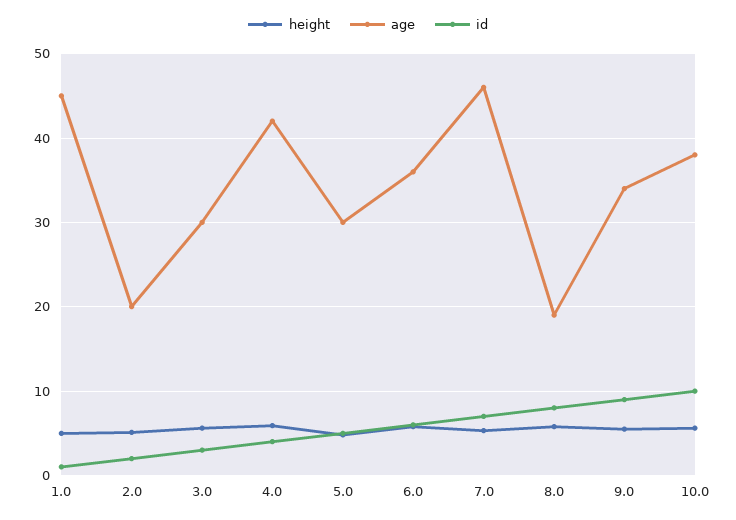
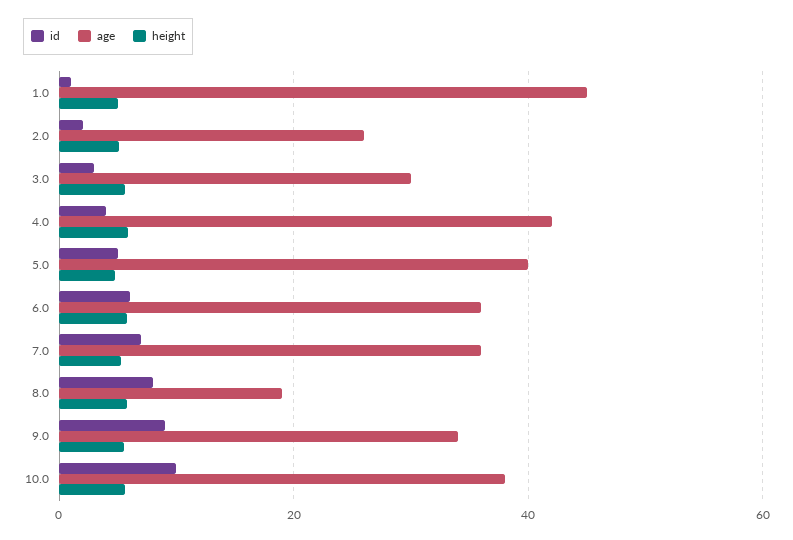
age, 2.0: 20 -> 26
age, 5.0: 30 -> 40
age, 7.0: 46 -> 36

